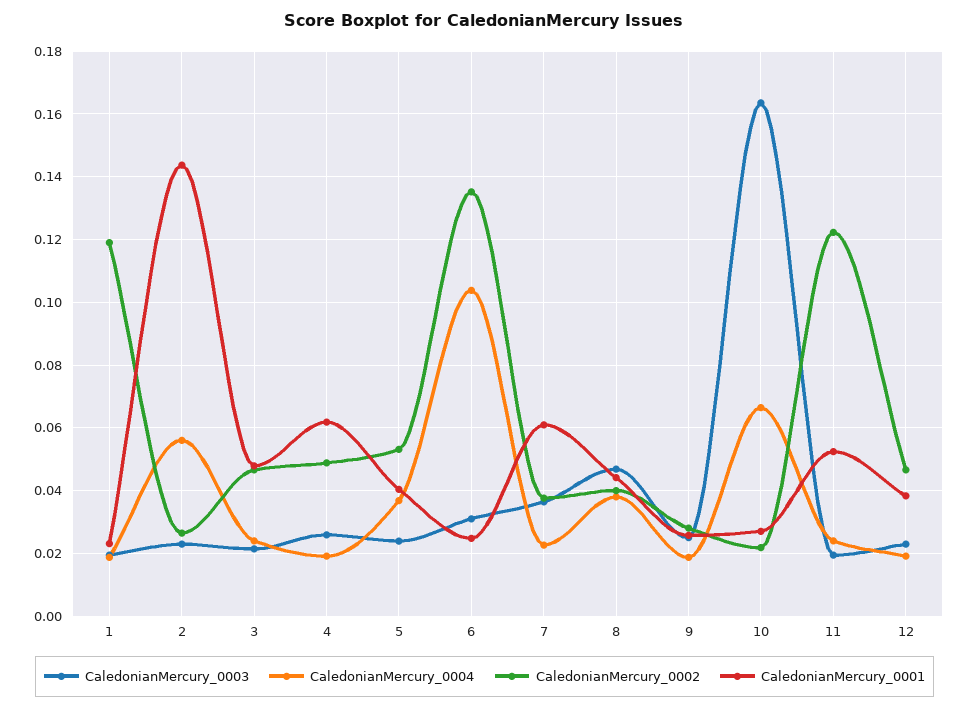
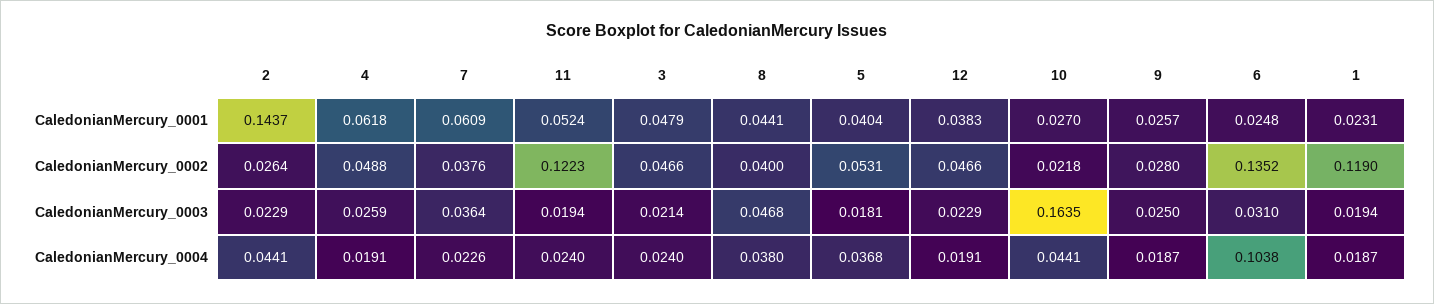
CaledonianMercury_0004, 2: 0.056 -> 0.0441
CaledonianMercury_0003, 5: 0.024 -> 0.0181
CaledonianMercury_0004, 10: 0.066 -> 0.0441

